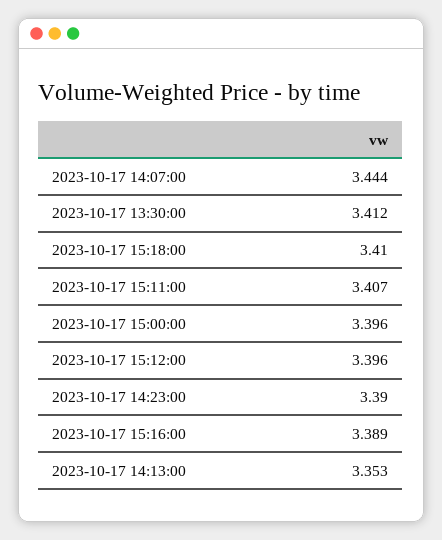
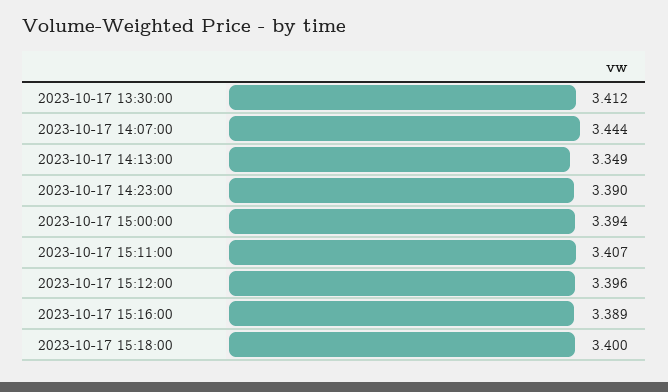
2023-10-17 15:18:00: 3.41 -> 3.4
2023-10-17 15:00:00: 3.396 -> 3.394
2023-10-17 14:13:00: 3.353 -> 3.349

